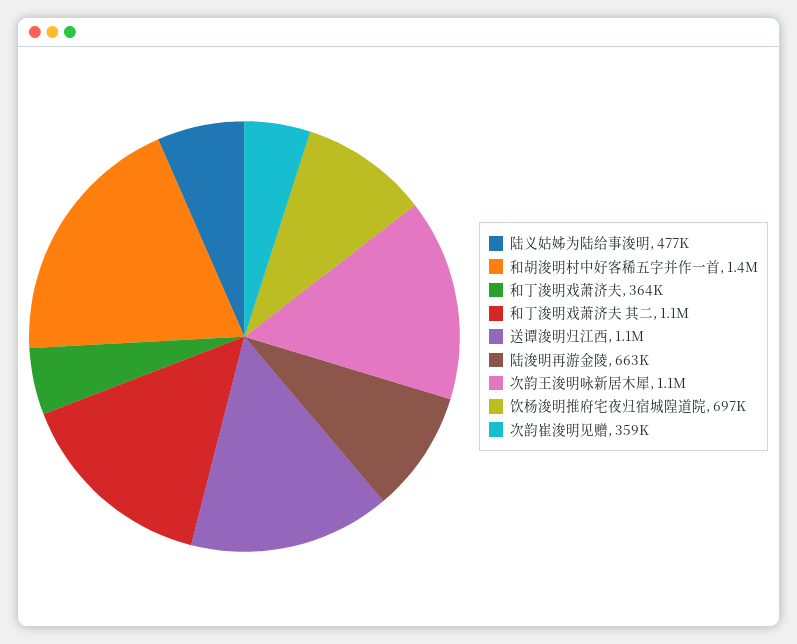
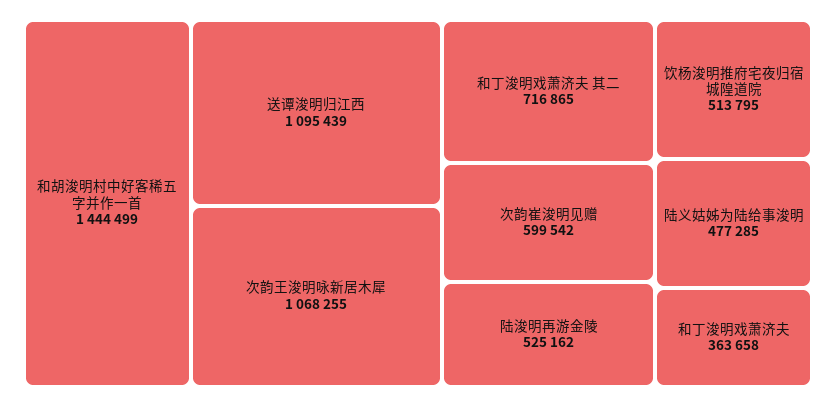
和丁浚明戏萧济夫 其二: 1100000 -> 716865
陆浚明再游金陵: 663000 -> 525162
饮杨浚明推府宅夜归宿城隍道院: 697000 -> 513795
次韵崔浚明见赠: 359000 -> 599542

